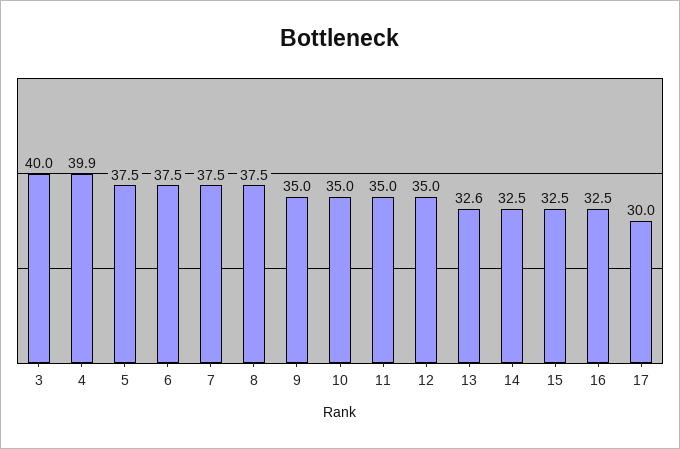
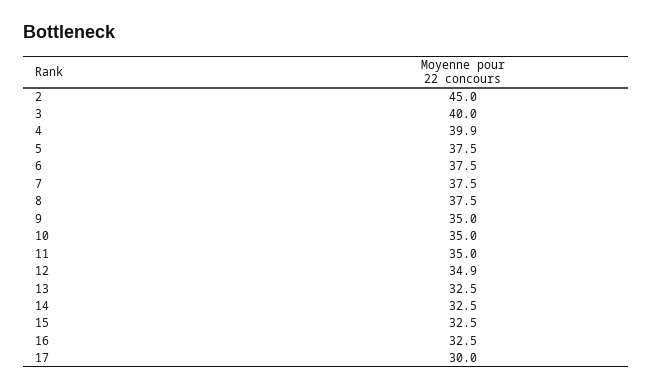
12: 35 -> 34.9
13: 32.6 -> 32.5
2: none -> 45

